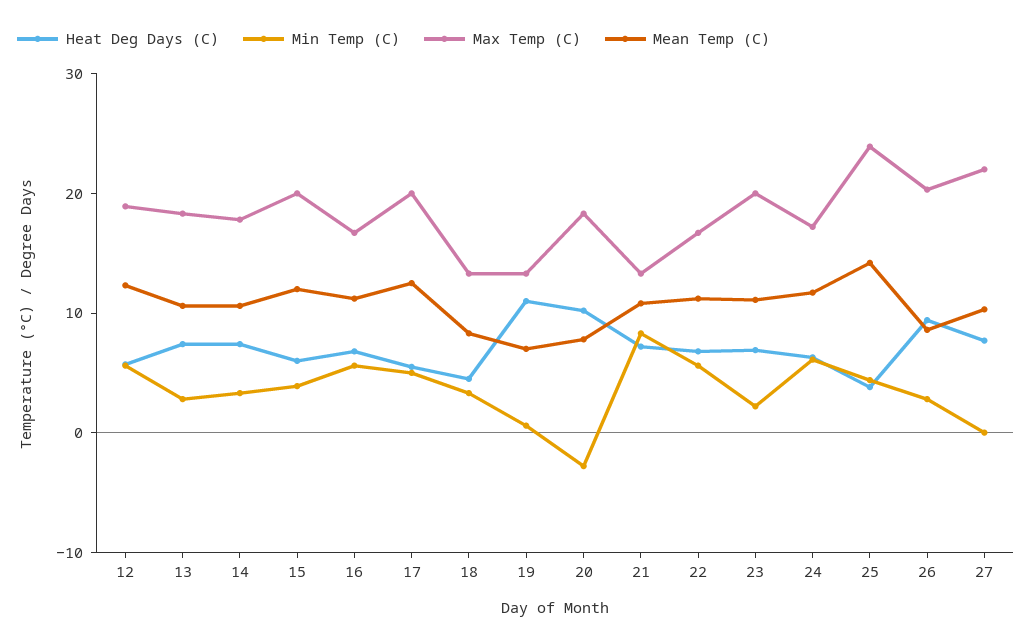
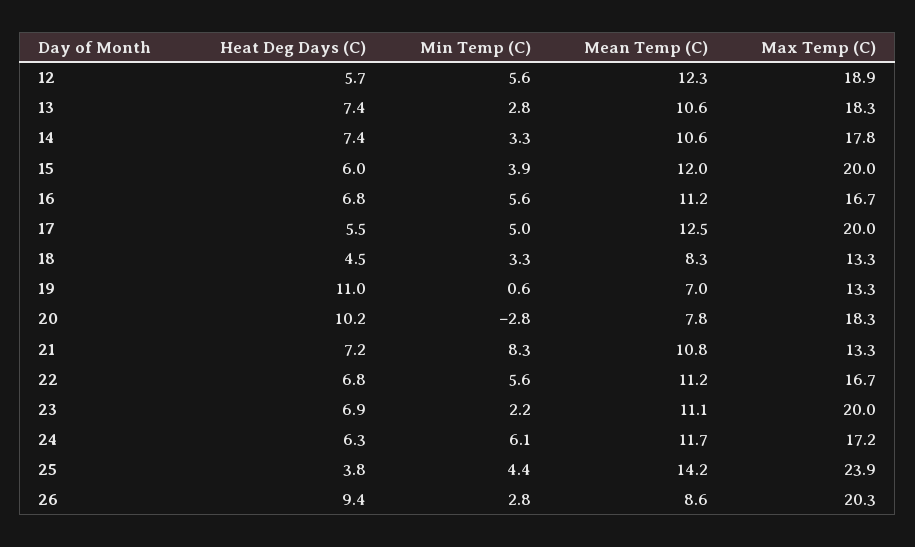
Heat Deg Days (C), 27: 8 -> none
Min Temp (C), 27: 0 -> none
Max Temp (C), 27: 22 -> none
Mean Temp (C), 27: 10 -> none

